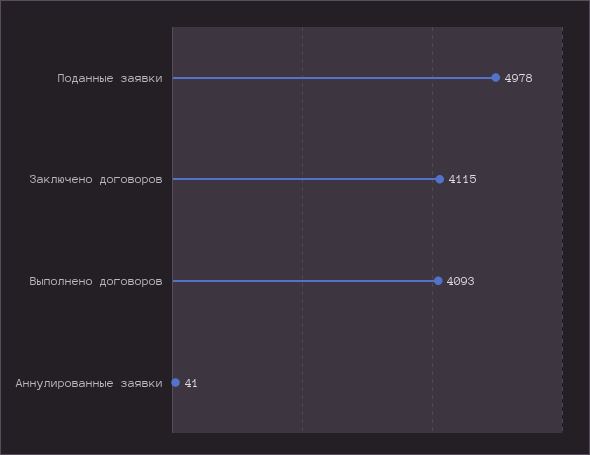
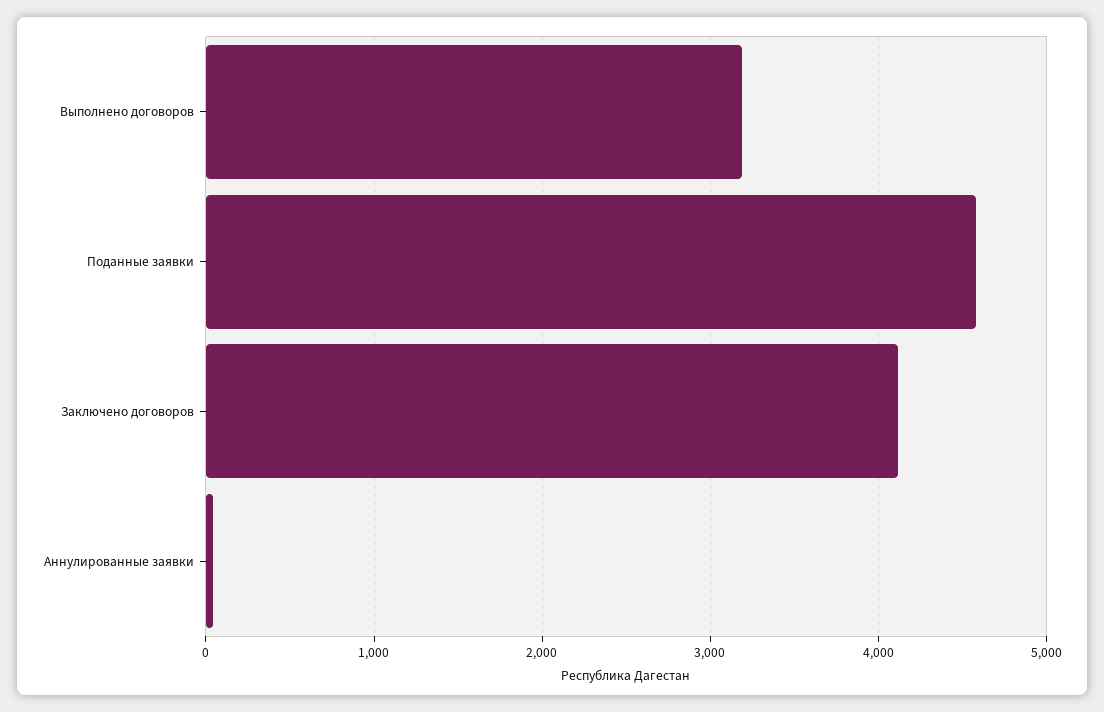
Поданные заявки: 4978 -> 4600
Выполнено договоров: 4093 -> 3200

